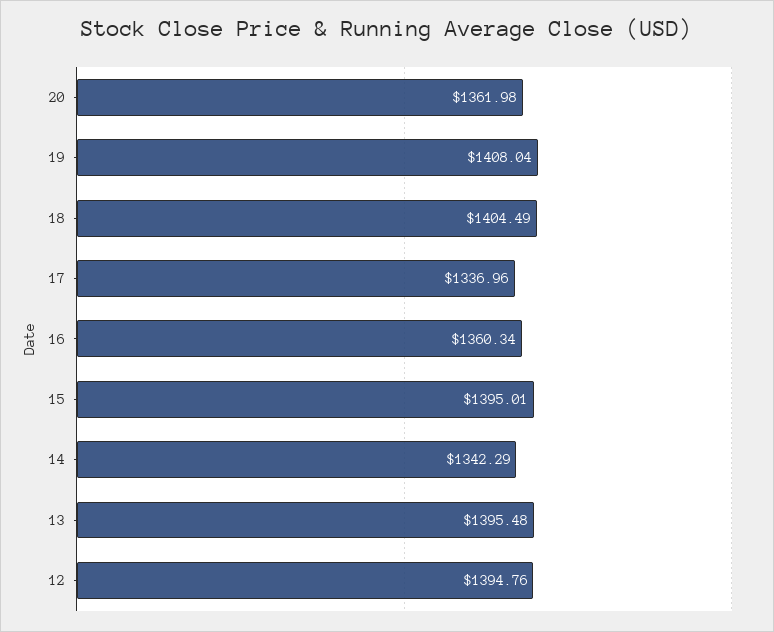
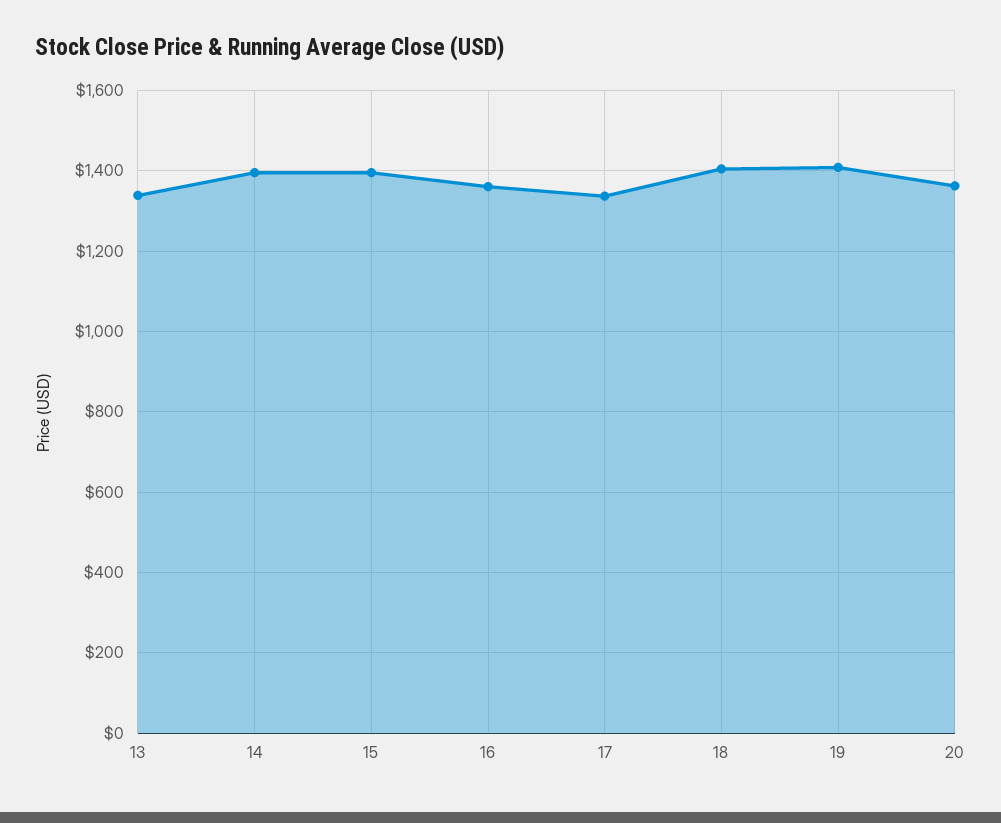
14: 1342.29 -> 1400
13: 1395.48 -> 1340
12: 1394.76 -> none

